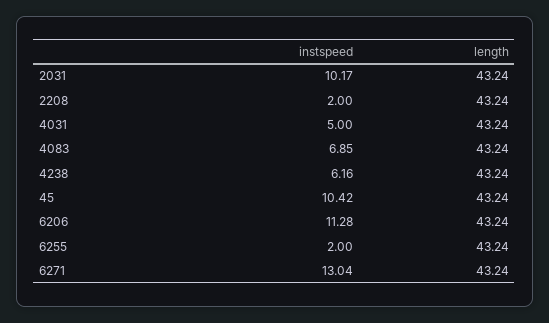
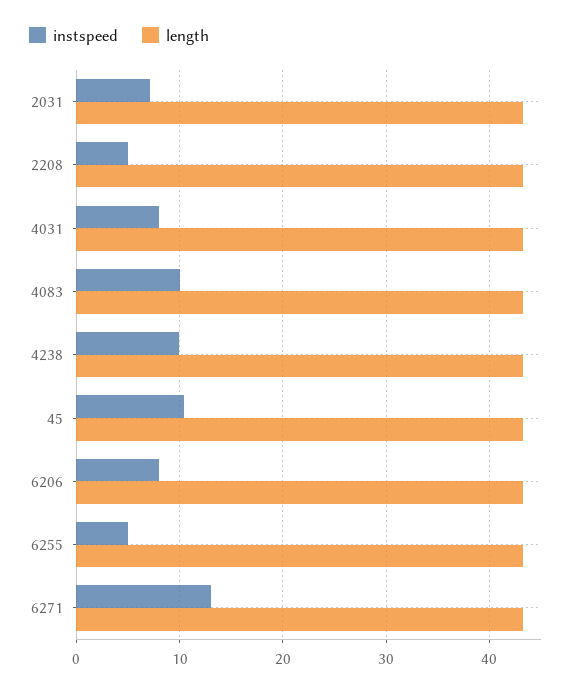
instspeed, 2031: 10.17 -> 7
instspeed, 2208: 2 -> 5
instspeed, 4031: 5 -> 8
instspeed, 4083: 6.85 -> 10
instspeed, 4238: 6.16 -> 10
instspeed, 6206: 11.28 -> 8
instspeed, 6255: 2 -> 5

